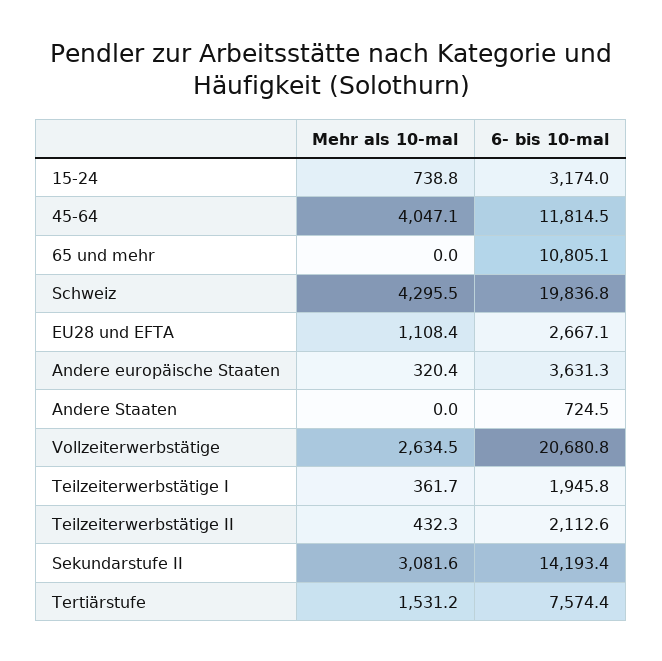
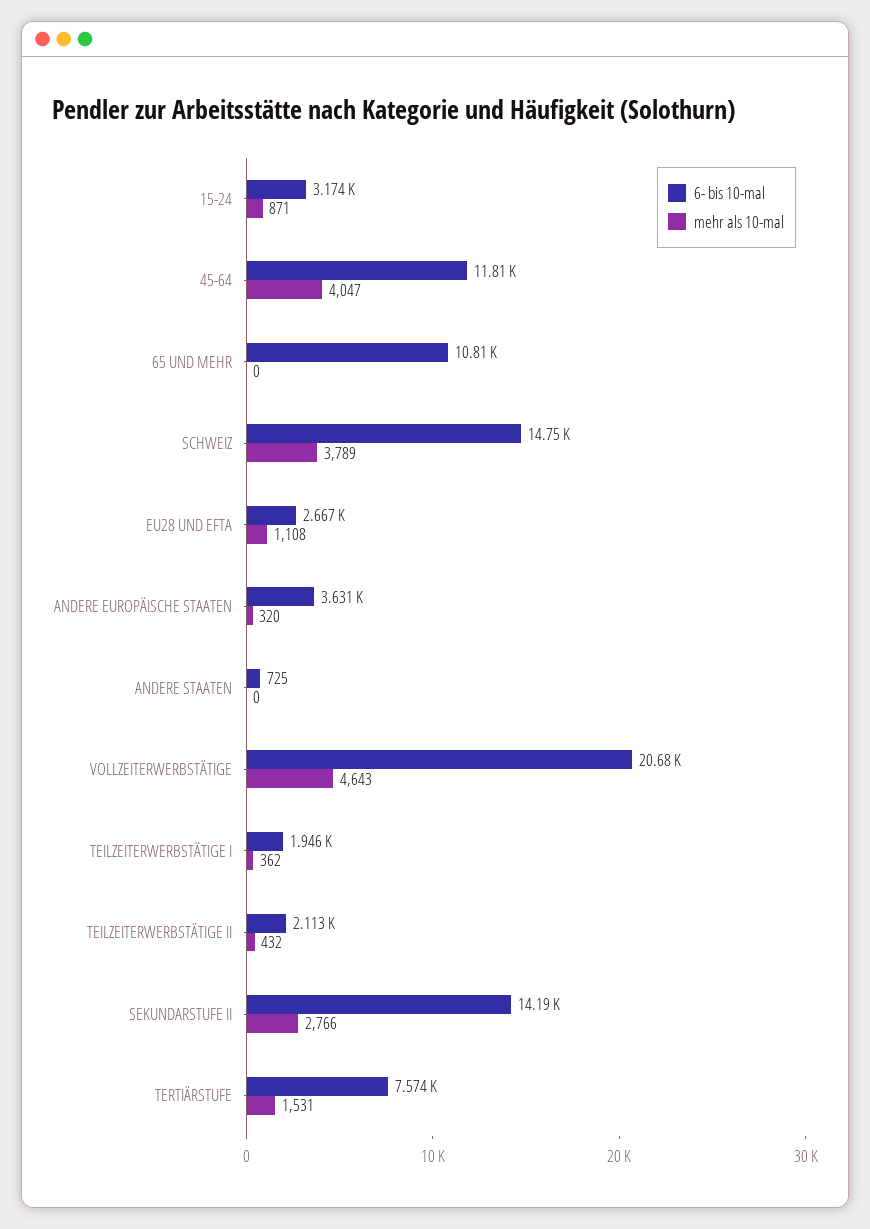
Mehr als 10-mal, 15-24: 738.8 -> 871
Mehr als 10-mal, Schweiz: 4295.5 -> 3789
6- bis 10-mal, Schweiz: 19836.8 -> 14750
Mehr als 10-mal, Vollzeiterwerbstätige: 2634.5 -> 4643
Mehr als 10-mal, Sekundarstufe II: 3081.6 -> 2766

